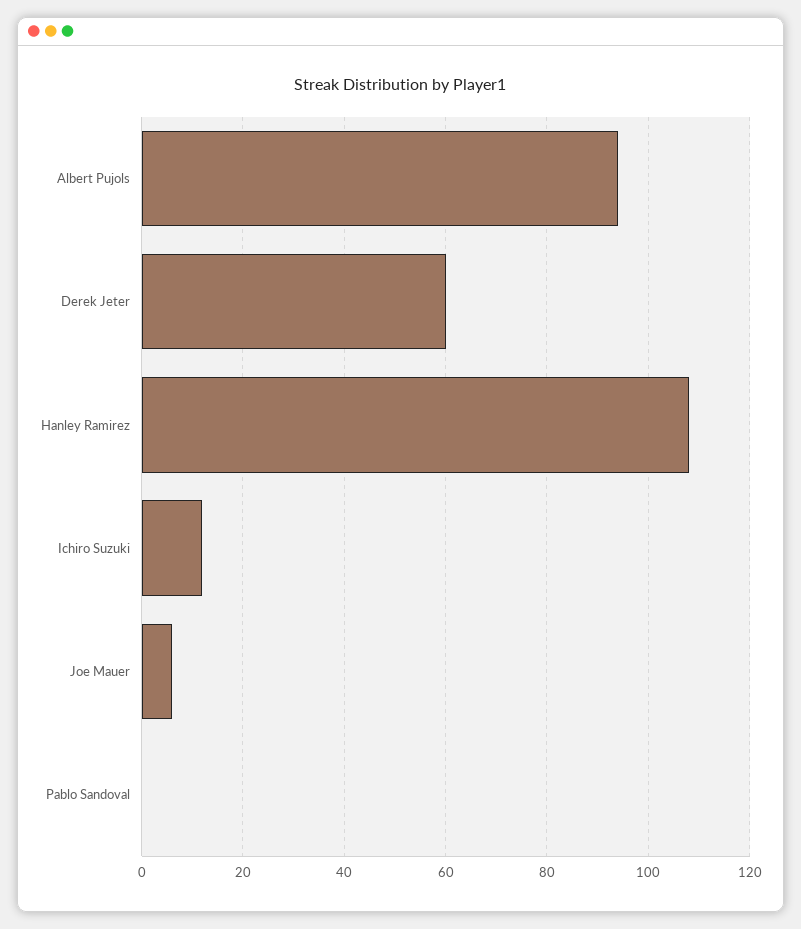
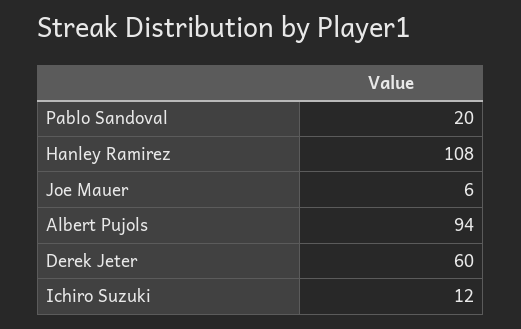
Pablo Sandoval: 0 -> 20

